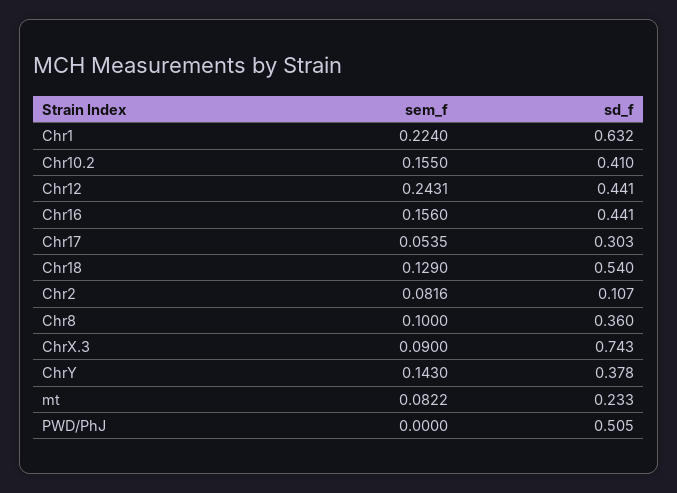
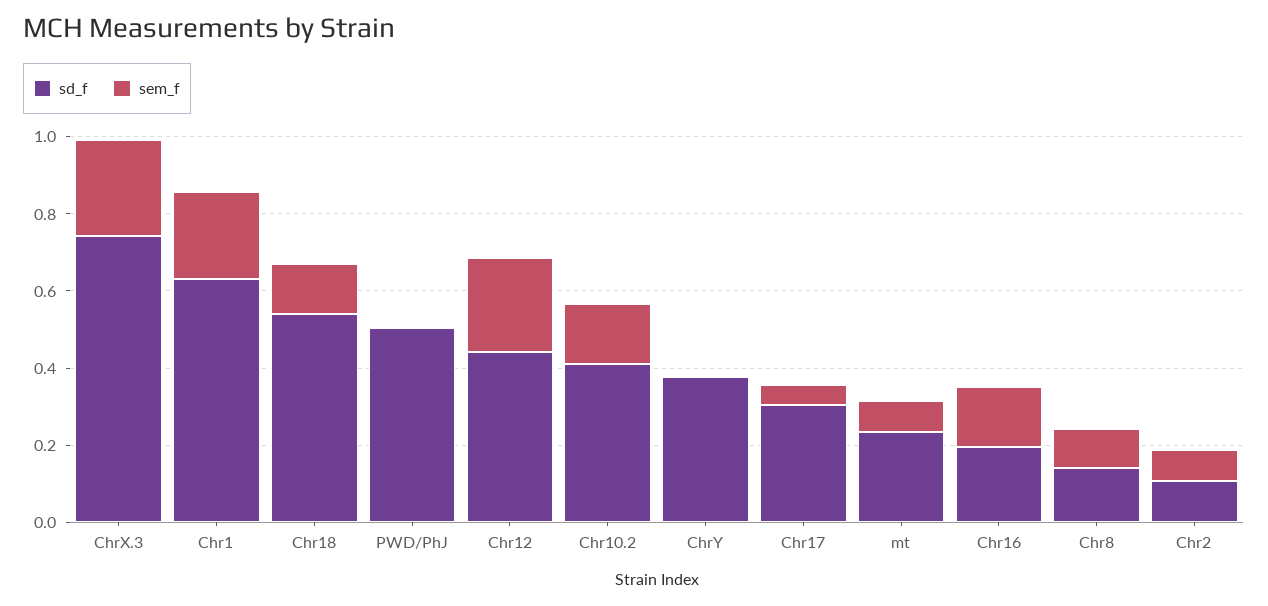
sd_f, Chr16: 0.441 -> 0.2
sd_f, Chr8: 0.36 -> 0.15
sem_f, ChrX.3: 0.09 -> 0.25
sem_f, ChrY: 0.143 -> 0

